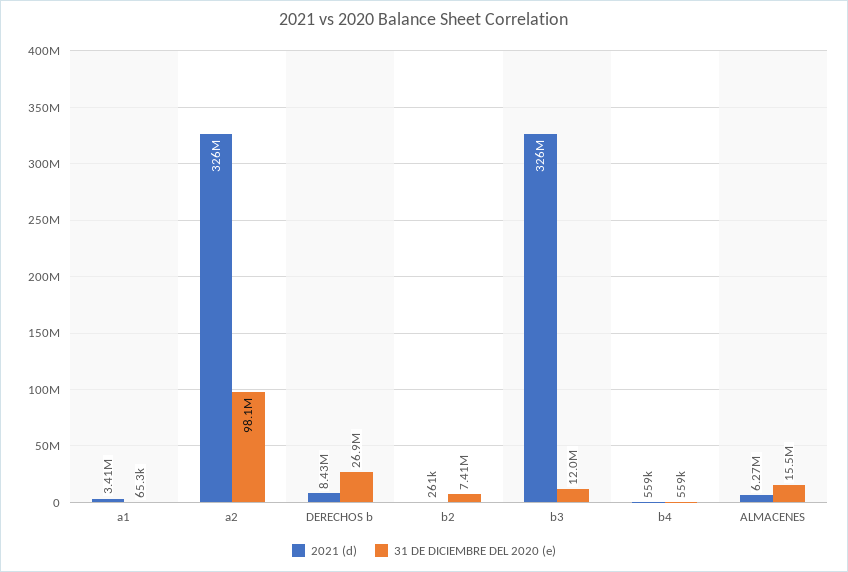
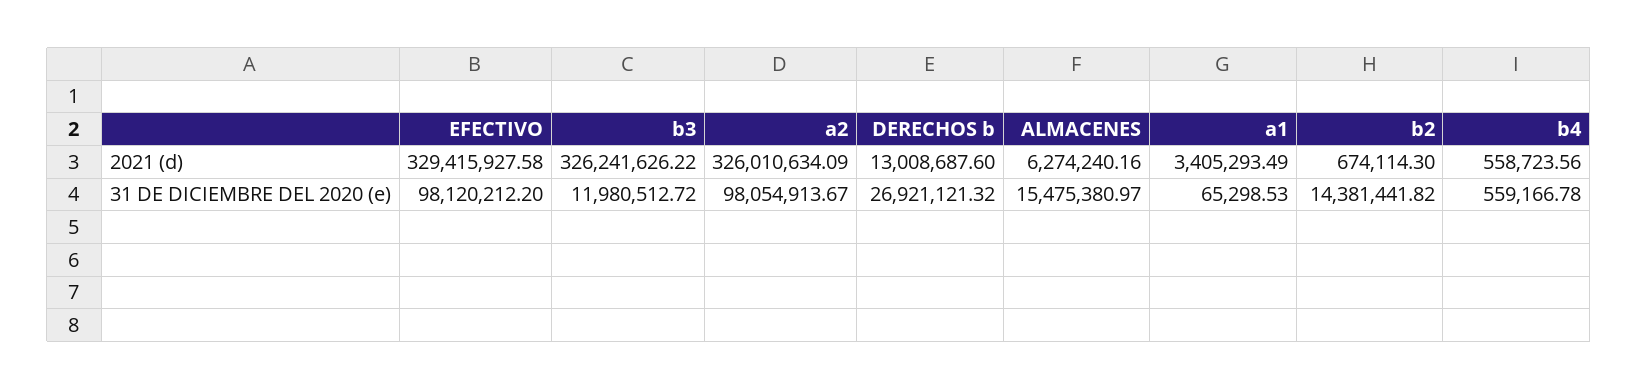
2021 (d), DERECHOS b: 8430000 -> 13008687.6
2021 (d), b2: 261000 -> 674114.3
31 DE DICIEMBRE DEL 2020 (e), b2: 7410000 -> 14381441.82
2021 (d), EFECTIVO: none -> 329415927.58
31 DE DICIEMBRE DEL 2020 (e), EFECTIVO: none -> 98120212.2

